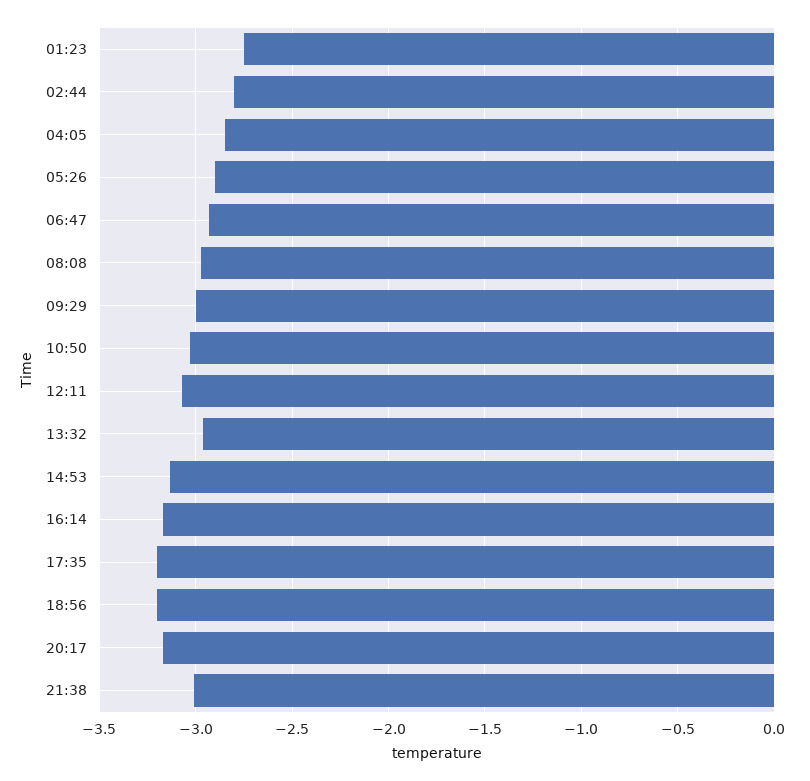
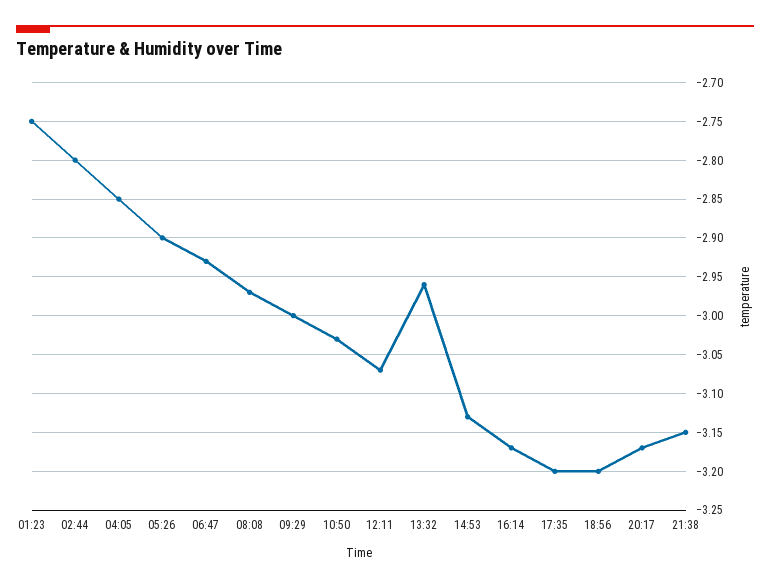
21:38: -3 -> -3.15

